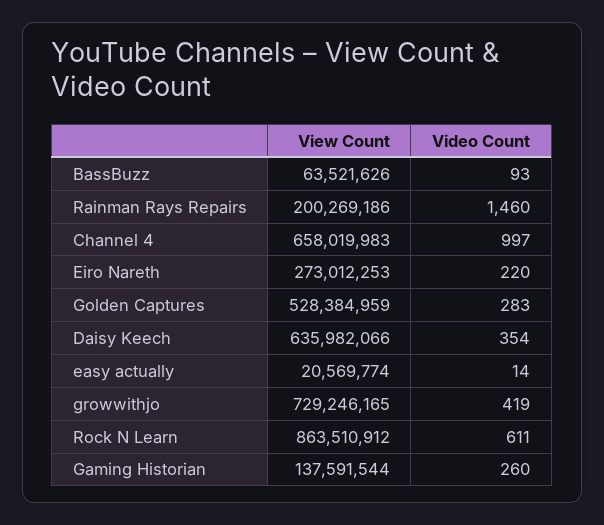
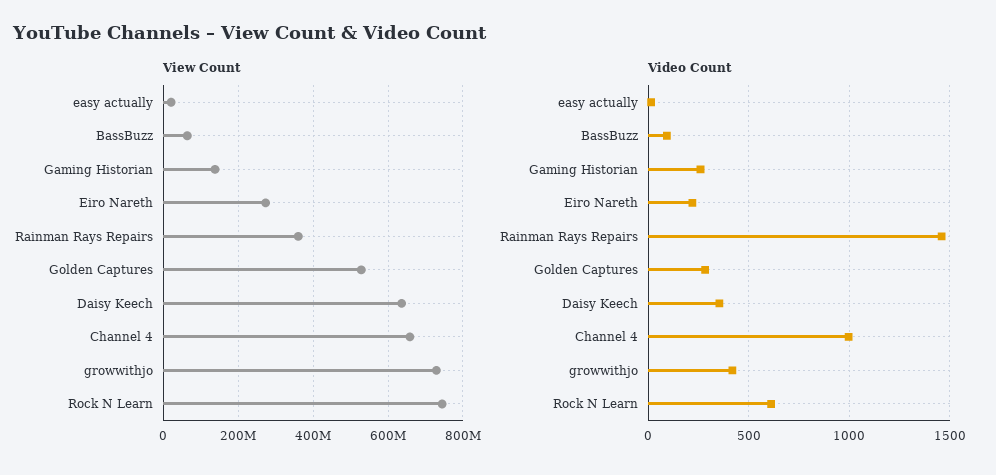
View Count, Rainman Rays Repairs: 200269186 -> 360000000
View Count, Rock N Learn: 863510912 -> 740000000

